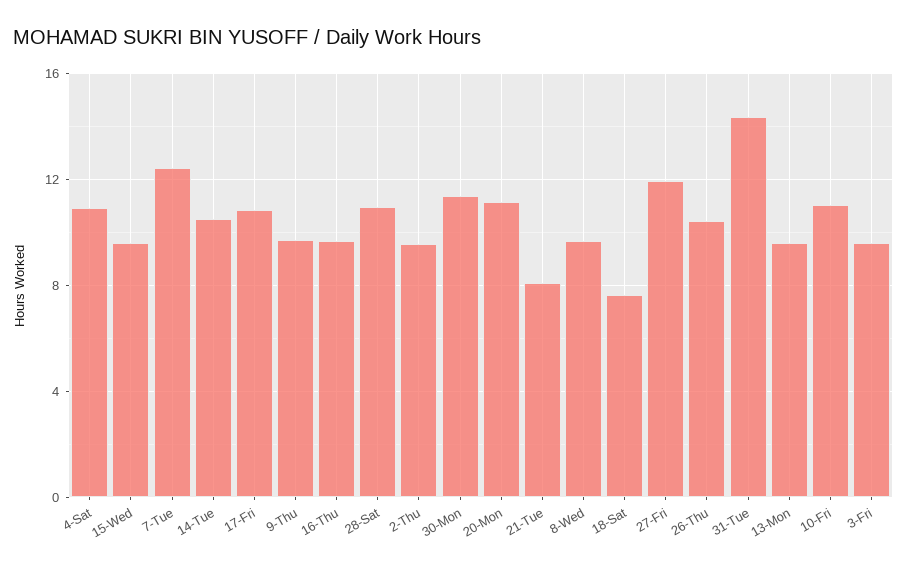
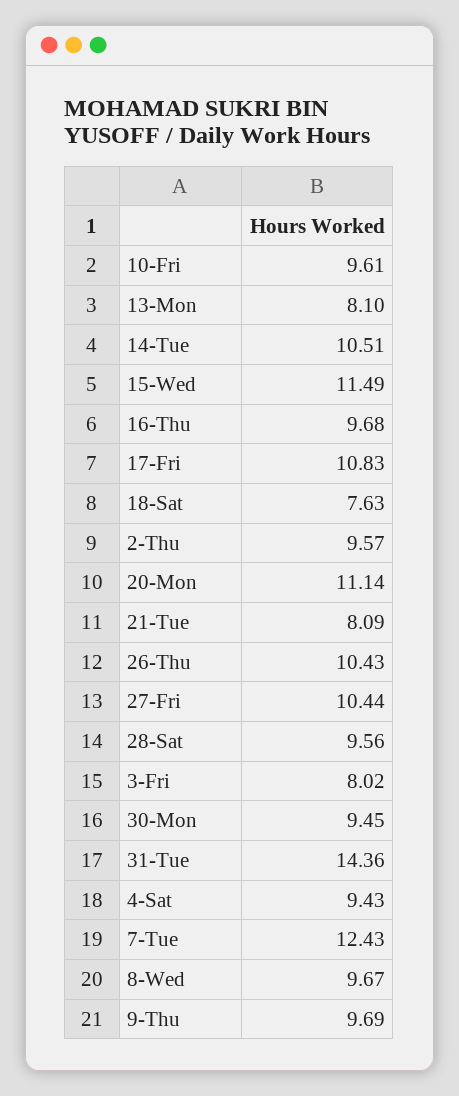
4-Sat: 11 -> 9.43
15-Wed: 9.5 -> 11.49
28-Sat: 11 -> 9.56
30-Mon: 11.5 -> 9.45
27-Fri: 12 -> 10.44
13-Mon: 9.5 -> 8.1
10-Fri: 11 -> 9.61
3-Fri: 9.5 -> 8.02

